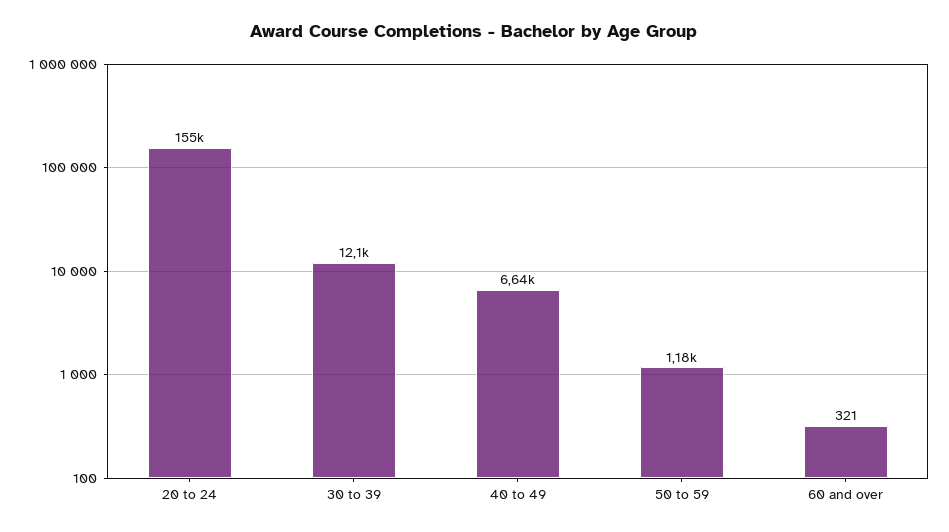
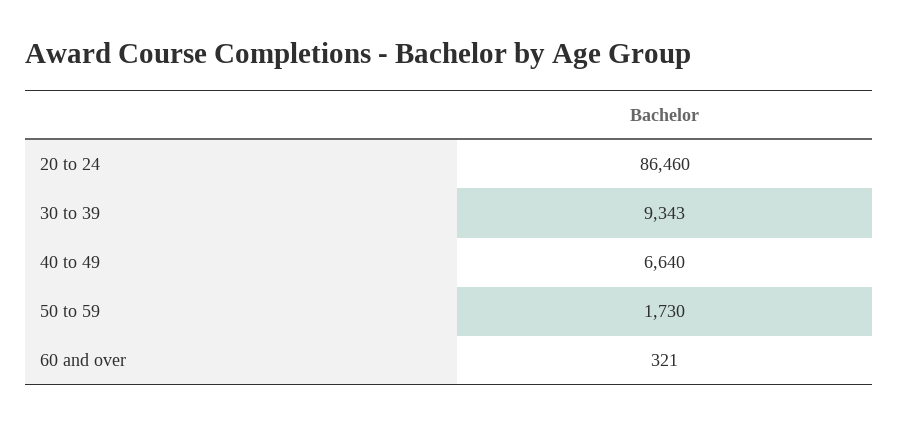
20 to 24: 155000 -> 86460
30 to 39: 12100 -> 9343
50 to 59: 1180 -> 1730

